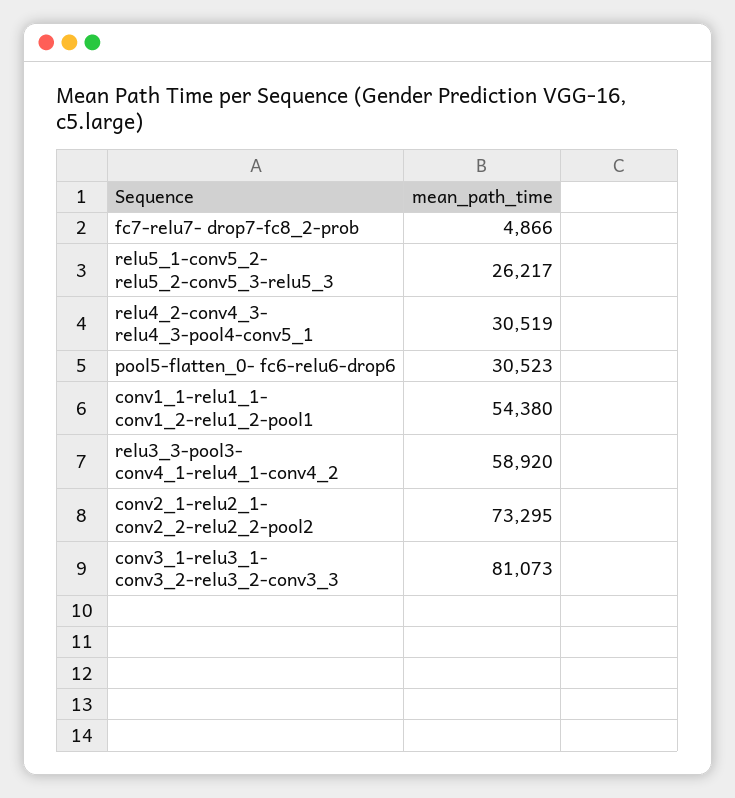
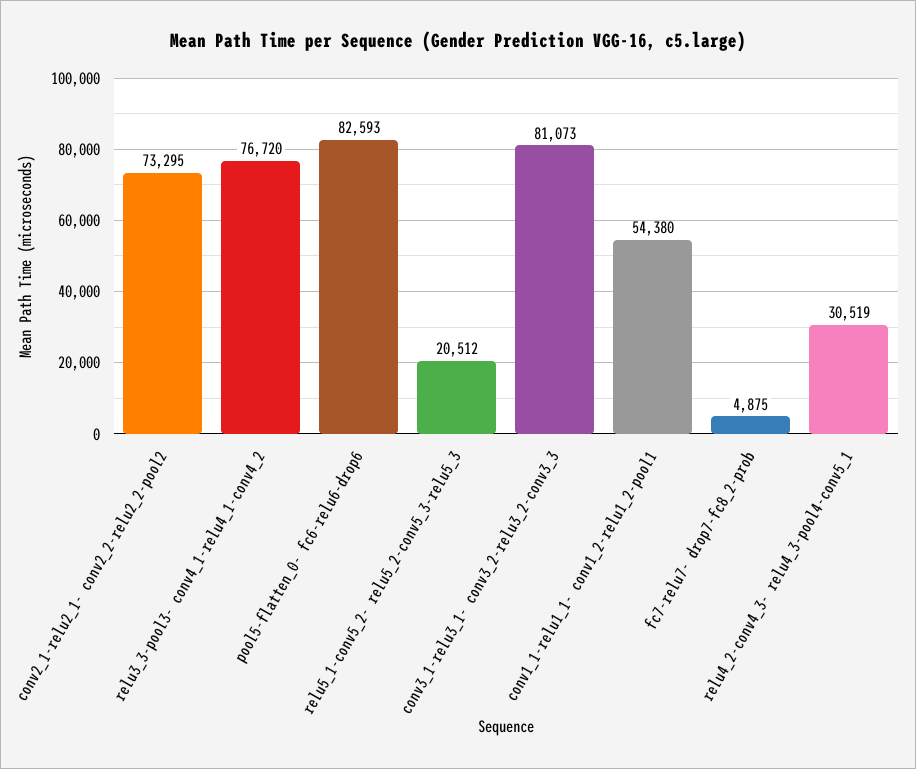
fc7-relu7- drop7-fc8_2-prob: 4866 -> 4875
relu5_1-conv5_2- relu5_2-conv5_3-relu5_3: 26217 -> 20512
pool5-flatten_0- fc6-relu6-drop6: 30523 -> 82593
relu3_3-pool3- conv4_1-relu4_1-conv4_2: 58920 -> 76720

